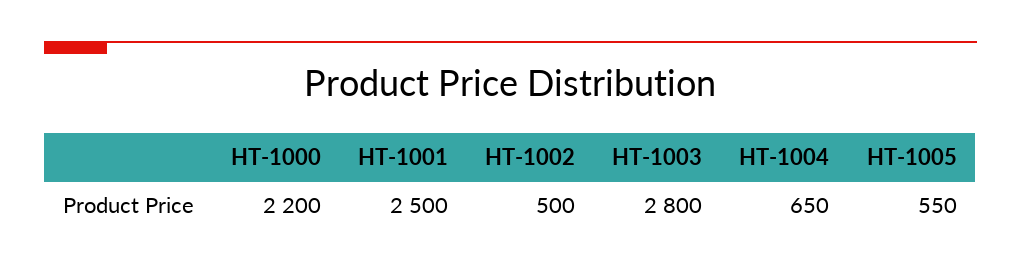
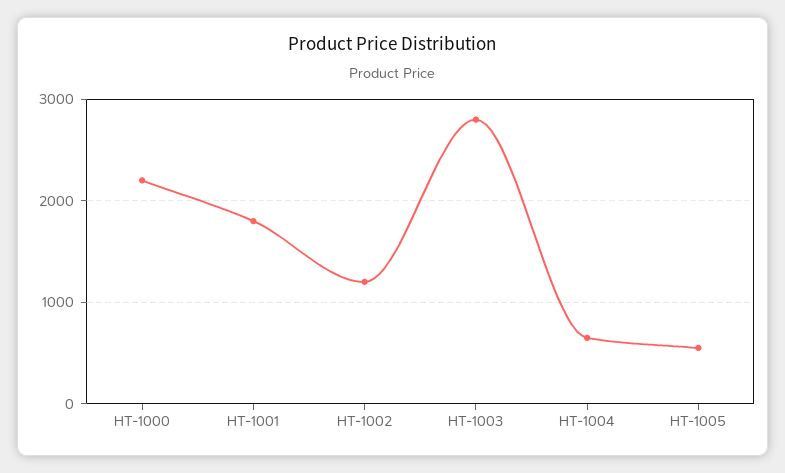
HT-1001: 2500 -> 1800
HT-1002: 500 -> 1200

